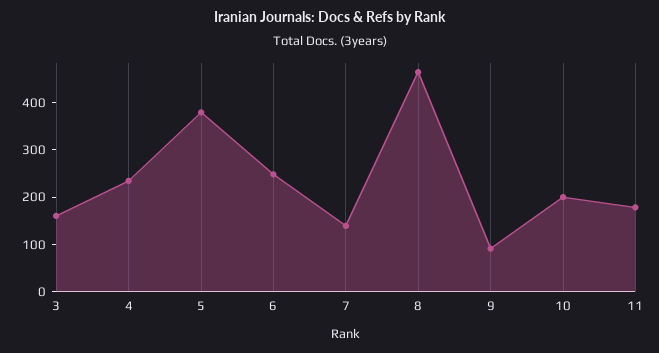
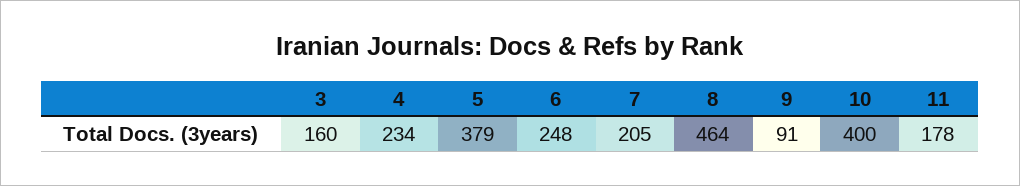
7: 140 -> 205
10: 200 -> 400

